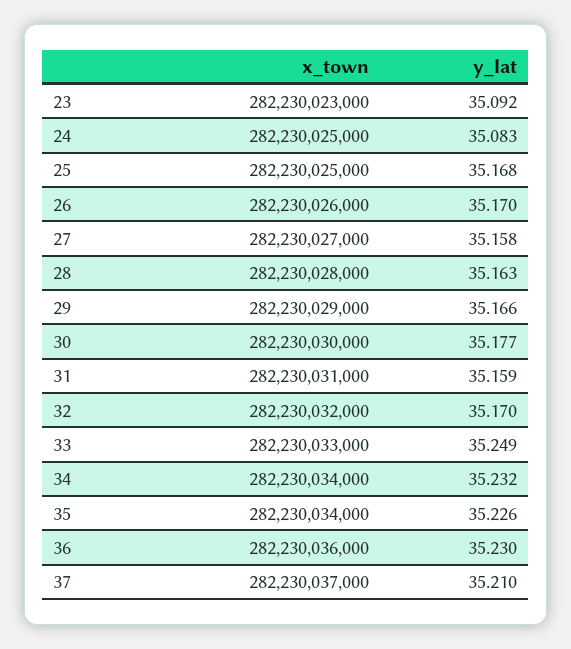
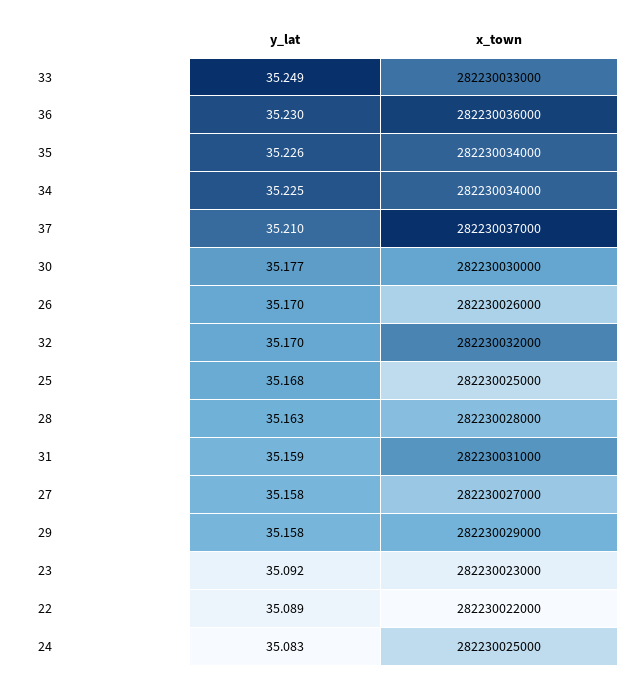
y_lat, 29: 35.166 -> 35.158
y_lat, 34: 35.232 -> 35.225
y_lat, 22: none -> 35.089
x_town, 22: none -> 282230022000

